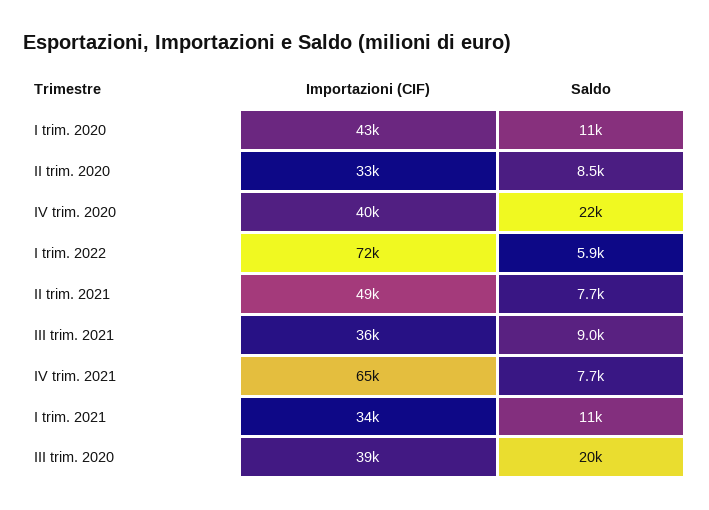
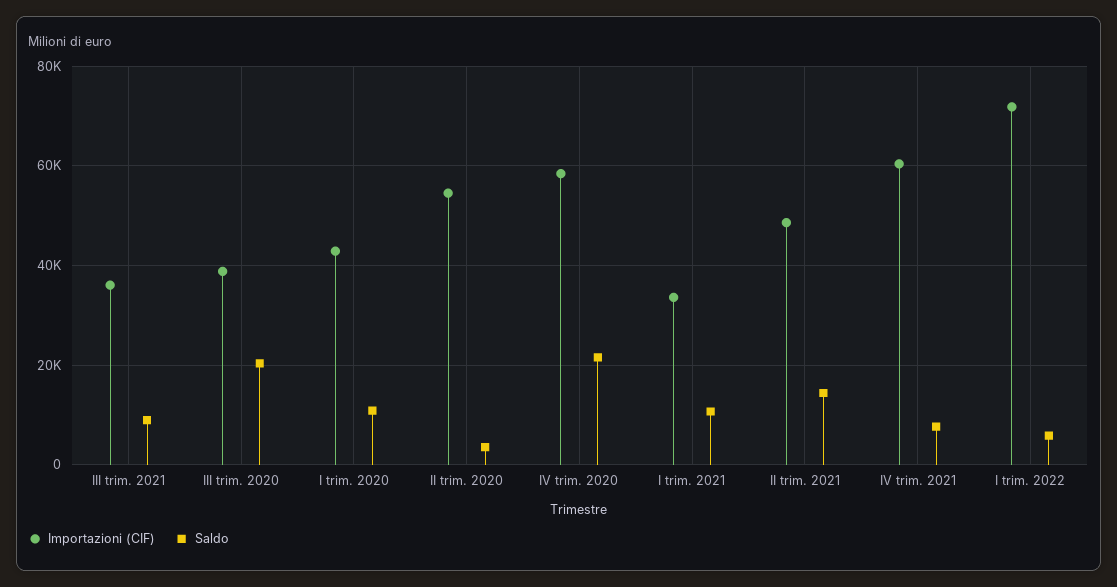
Importazioni (CIF), II trim. 2020: 33000 -> 54000
Saldo, II trim. 2020: 8500 -> 4000
Importazioni (CIF), IV trim. 2020: 40000 -> 58000
Saldo, II trim. 2021: 7700 -> 14000
Importazioni (CIF), IV trim. 2021: 65000 -> 60000

